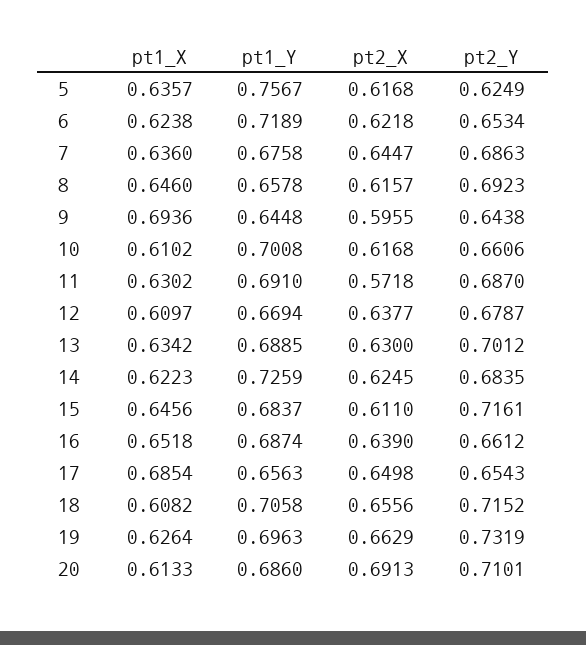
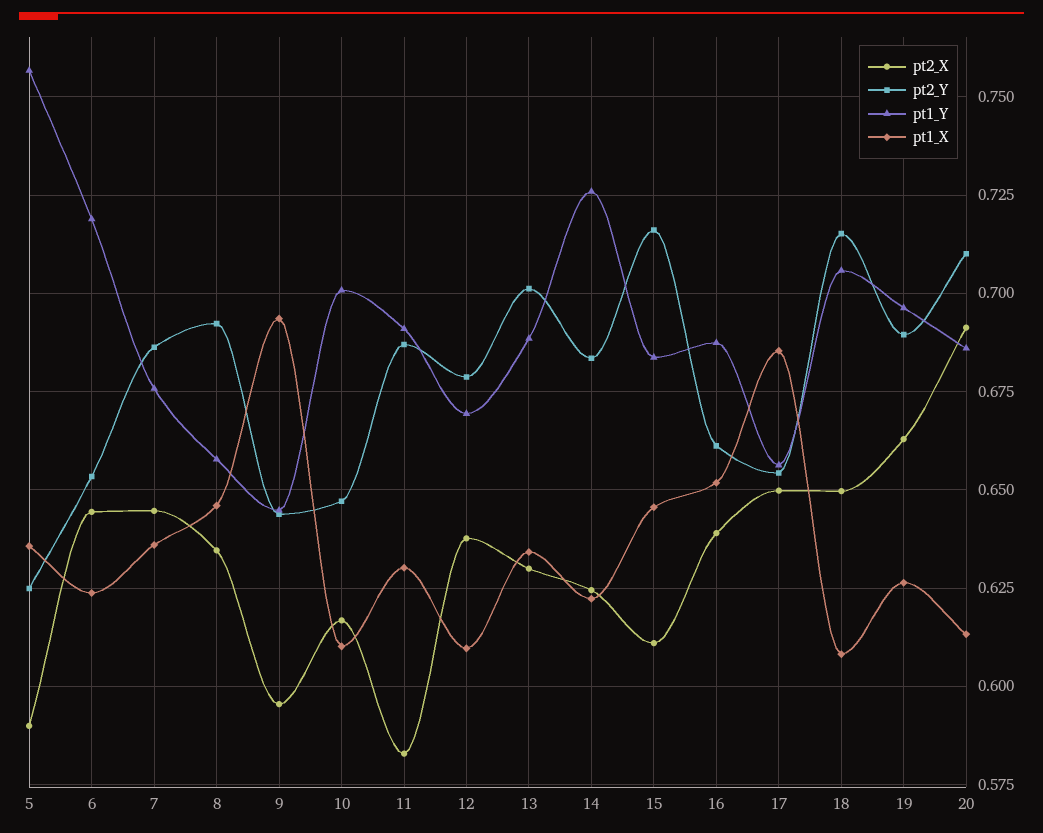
pt2_X, 5: 0.6168 -> 0.59
pt2_X, 6: 0.6218 -> 0.645
pt2_X, 8: 0.6157 -> 0.635
pt2_Y, 10: 0.6606 -> 0.6475
pt2_X, 11: 0.5718 -> 0.5825
pt2_X, 18: 0.6556 -> 0.65
pt2_Y, 19: 0.7319 -> 0.69

